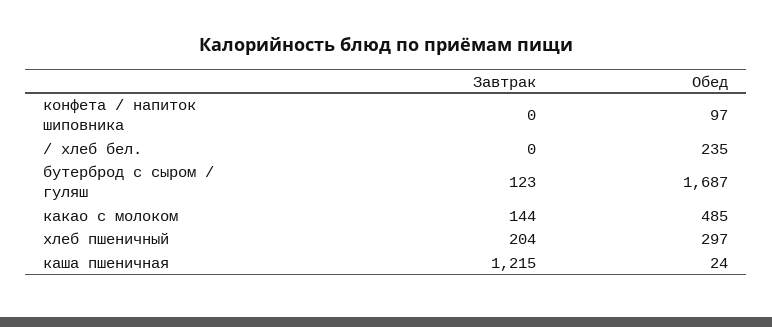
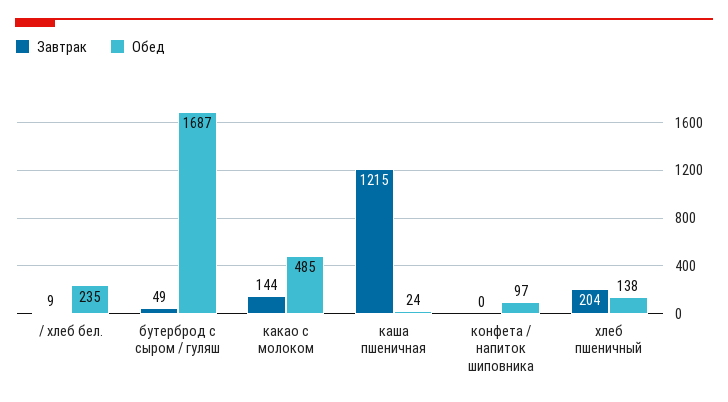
Завтрак, / хлеб бел.: 0 -> 9
Завтрак, бутерброд с сыром / гуляш: 123 -> 49
Обед, хлеб пшеничный: 297 -> 138

